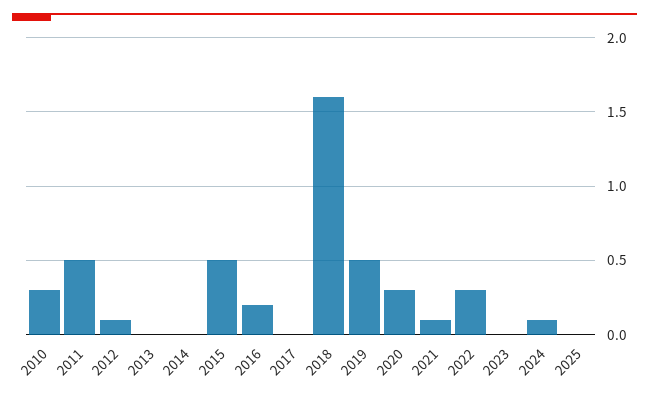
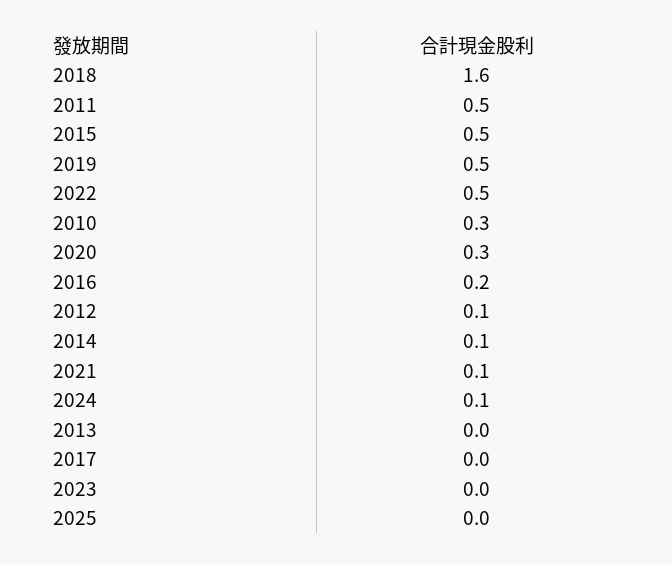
2014: 0 -> 0.1
2022: 0.3 -> 0.5

